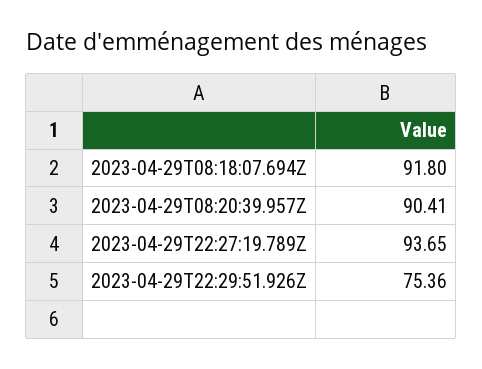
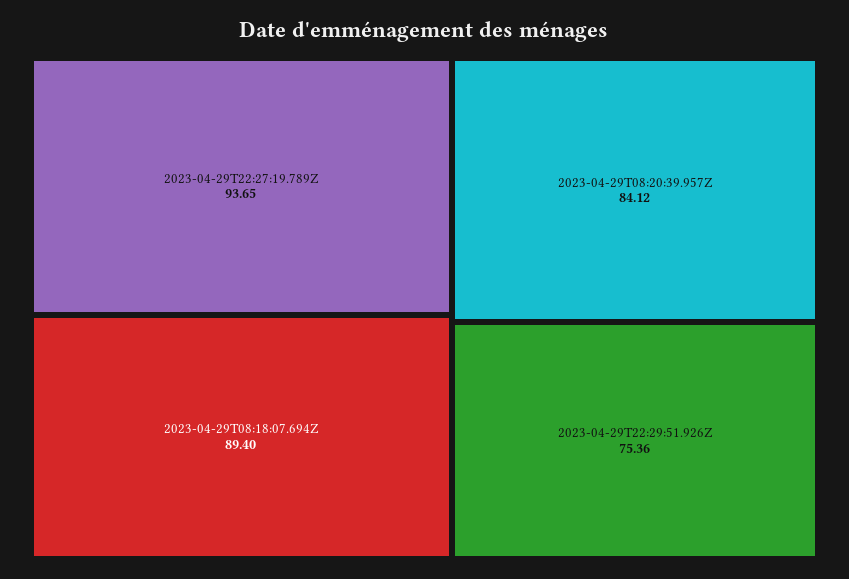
2023-04-29T08:18:07.694Z: 91.8 -> 89.4
2023-04-29T08:20:39.957Z: 90.41 -> 84.12

